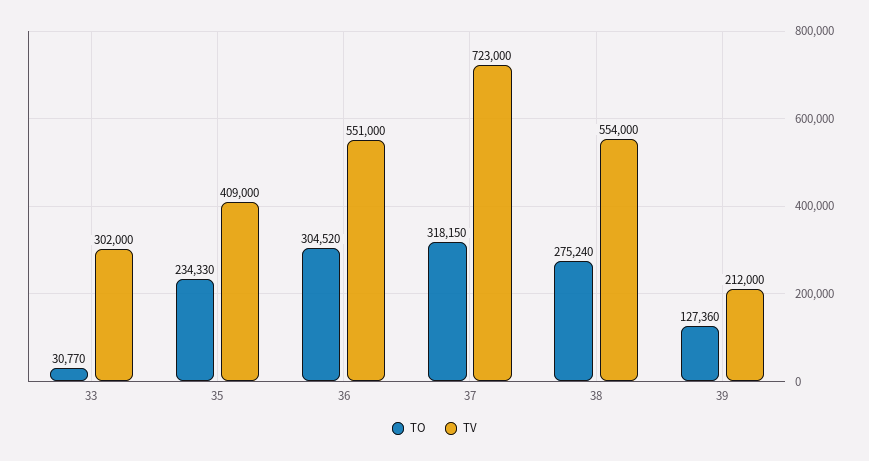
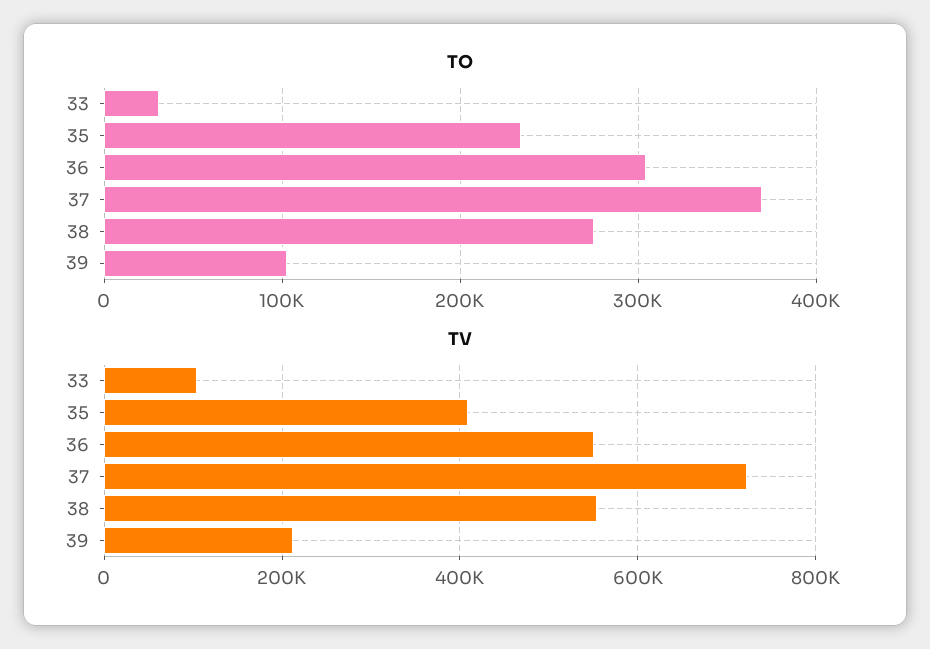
TV, 33: 302000 -> 100000
TO, 37: 318150 -> 370000
TO, 39: 127360 -> 100000

